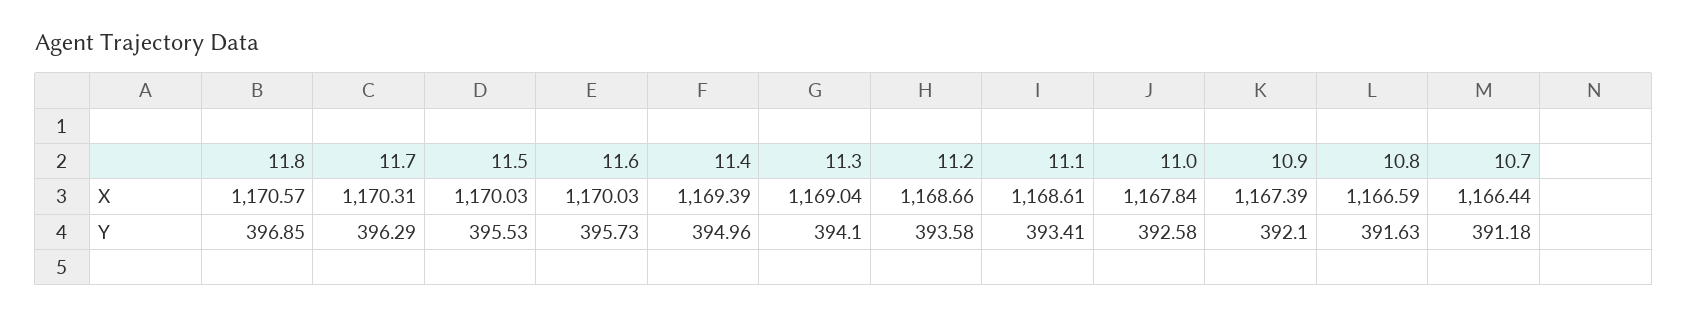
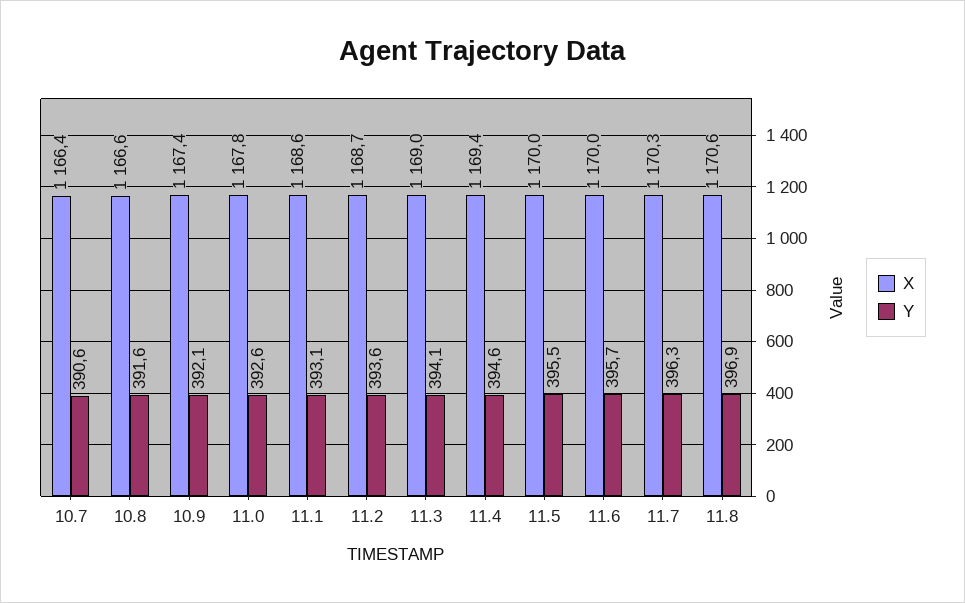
Y, 11.4: 394.96 -> 394.6
Y, 11.1: 393.41 -> 393.1
Y, 10.7: 391.18 -> 390.6

